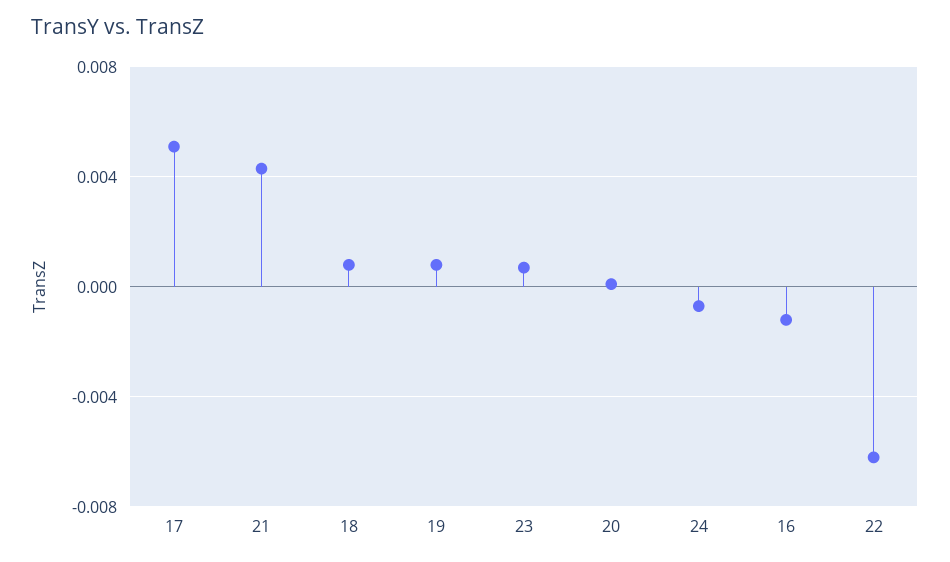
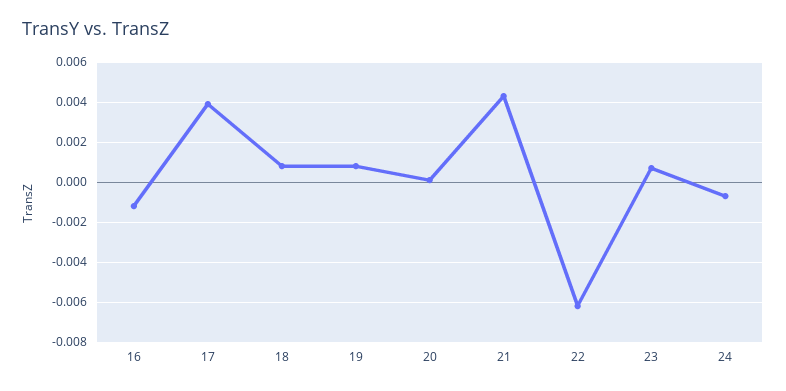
17: 0.005 -> 0.004

